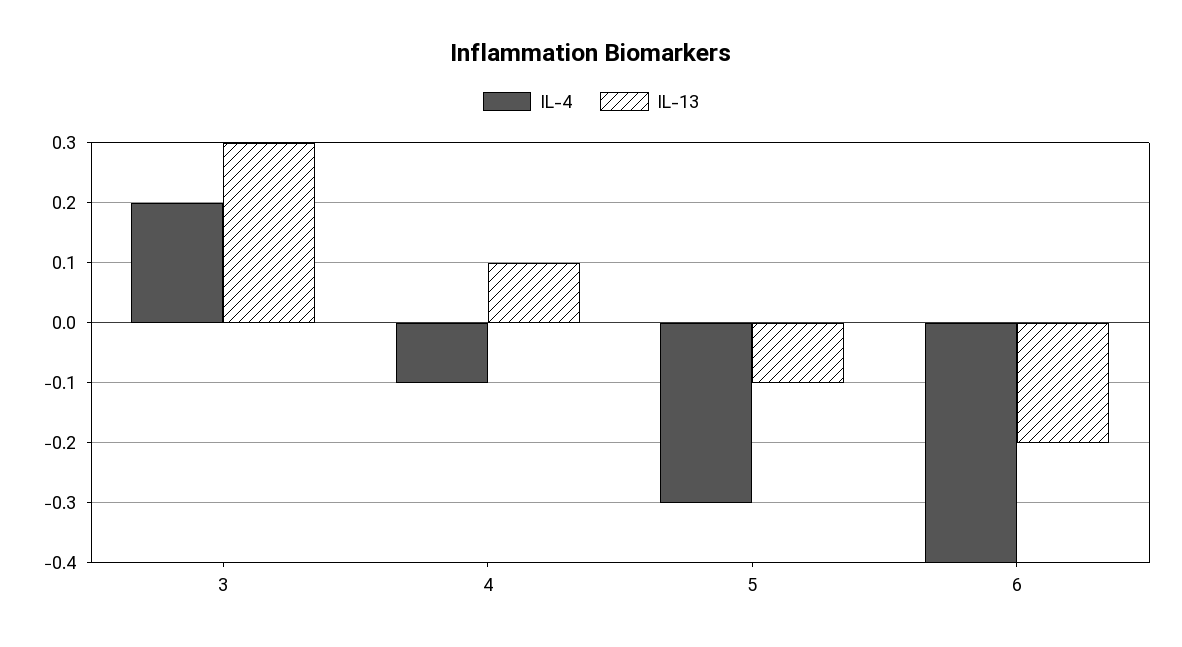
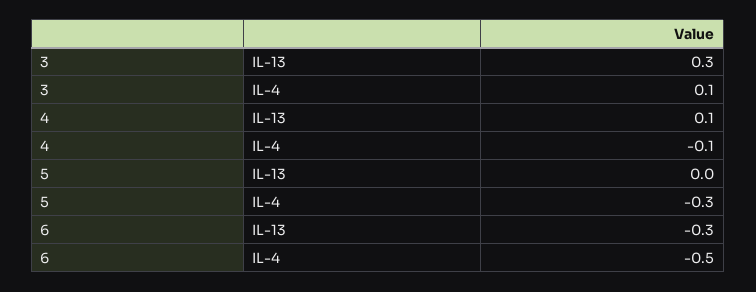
IL-4, 3: 0.2 -> 0.1
IL-13, 5: -0.1 -> 0
IL-4, 6: -0.4 -> -0.5
IL-13, 6: -0.2 -> -0.3

